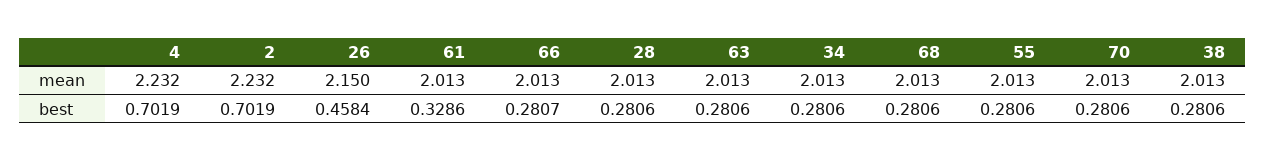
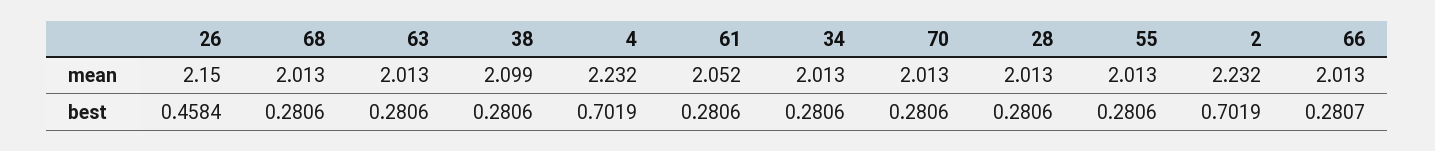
61, mean: 2.013 -> 2.052
38, mean: 2.013 -> 2.099
61, best: 0.3286 -> 0.2806

